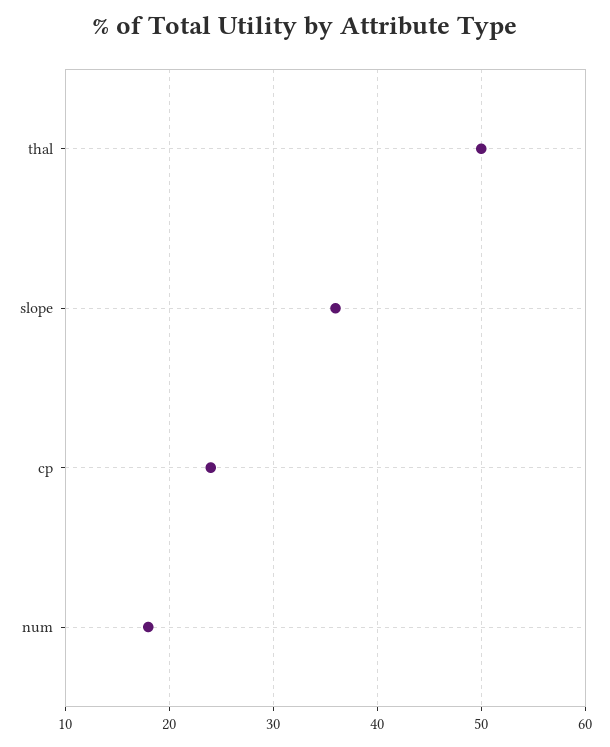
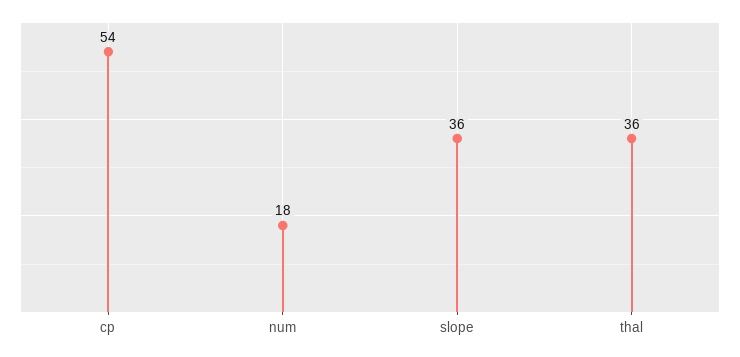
thal: 50 -> 36
cp: 24 -> 54

